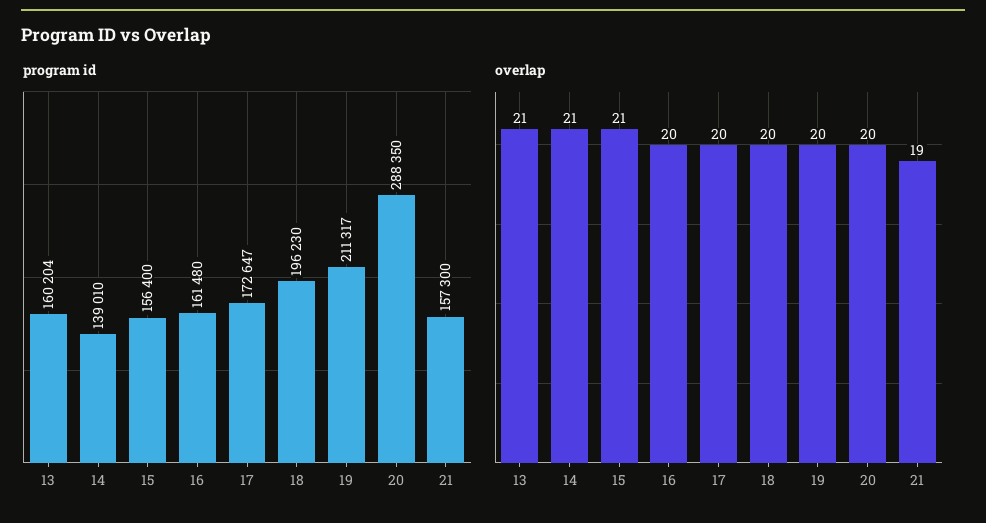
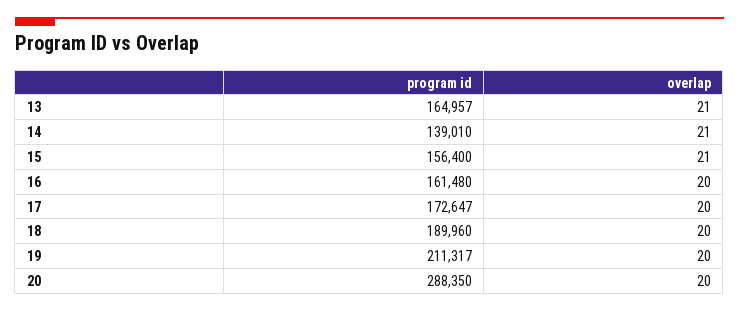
program id, 13: 160204 -> 164957
program id, 18: 196230 -> 189960
program id, 21: 157300 -> none
overlap, 21: 19 -> none

